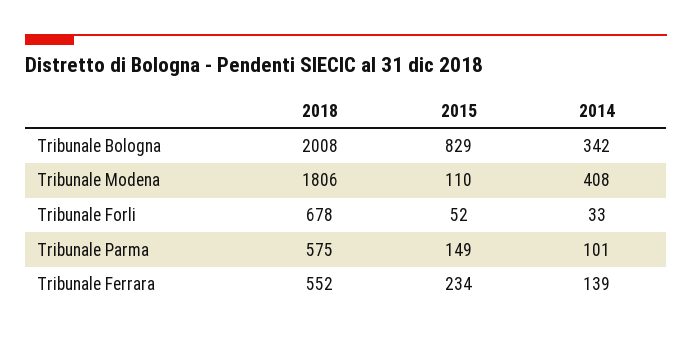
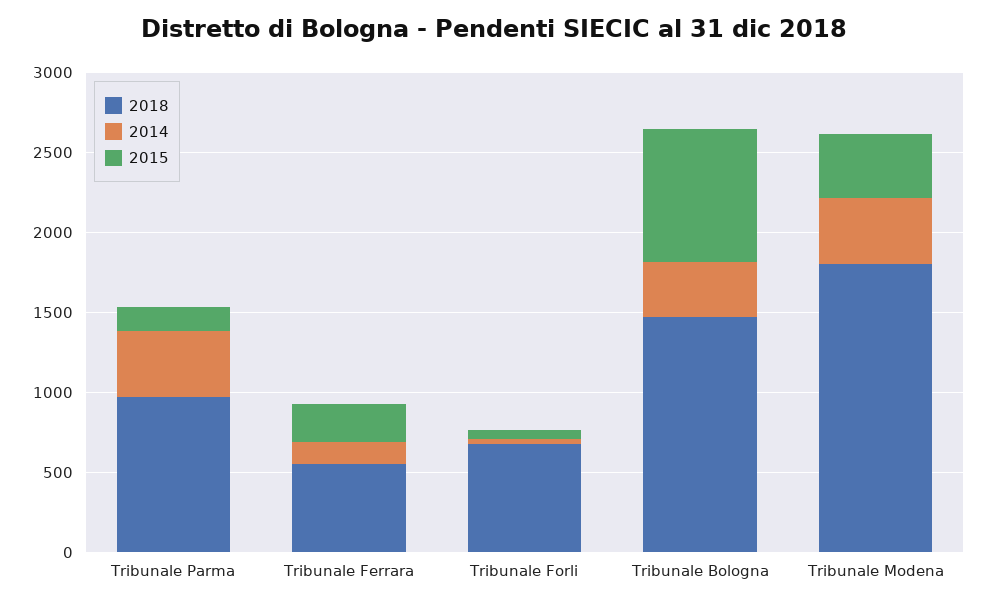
2018, Tribunale Bologna: 2008 -> 1500
2015, Tribunale Modena: 110 -> 400
2018, Tribunale Parma: 575 -> 1000
2014, Tribunale Parma: 101 -> 400

